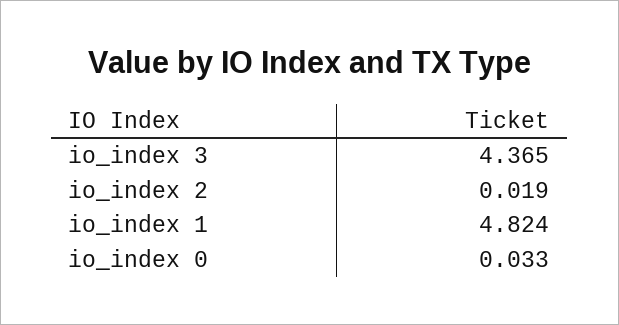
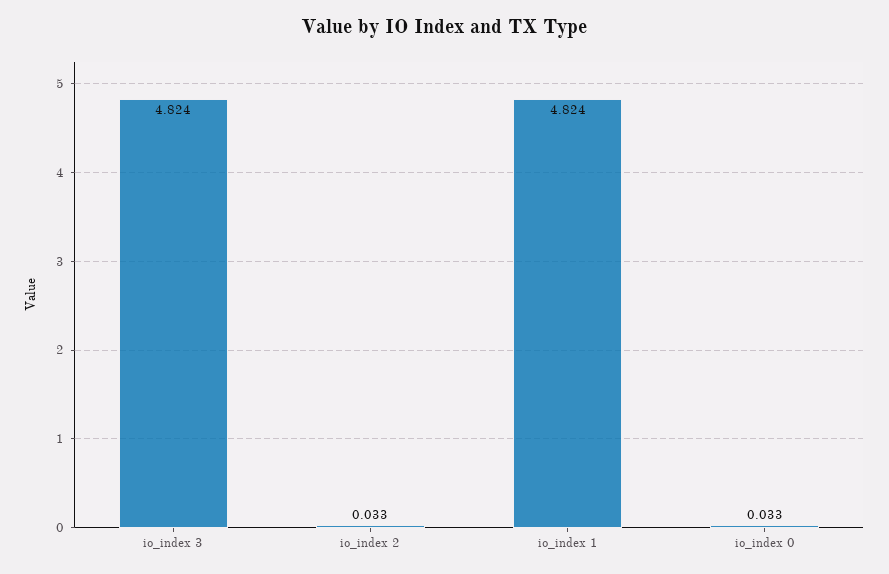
io_index 3: 4.365 -> 4.824
io_index 2: 0.019 -> 0.033

